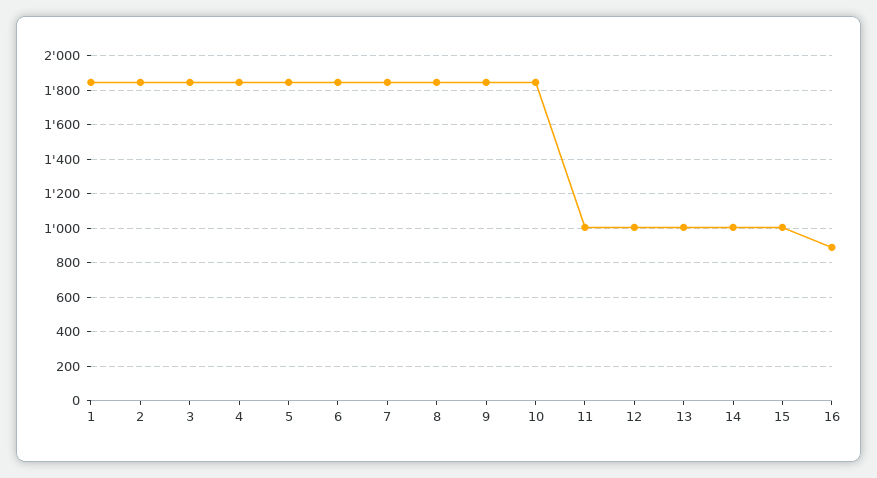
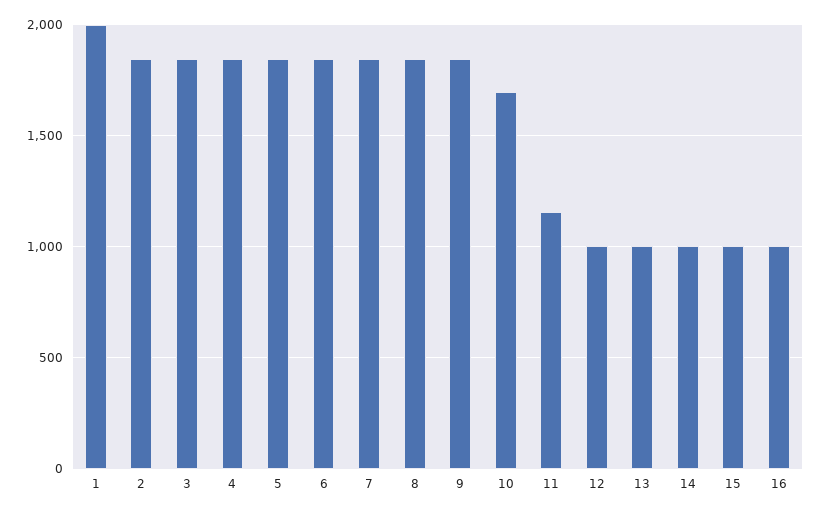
1: 1850 -> 2000
10: 1850 -> 1700
11: 1000 -> 1150
16: 900 -> 1000

